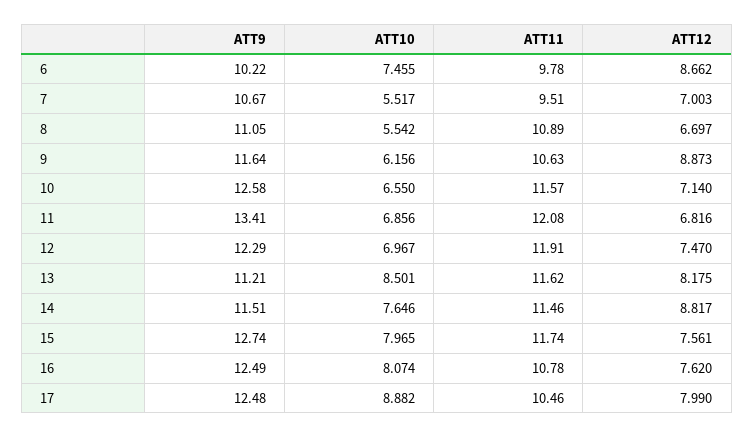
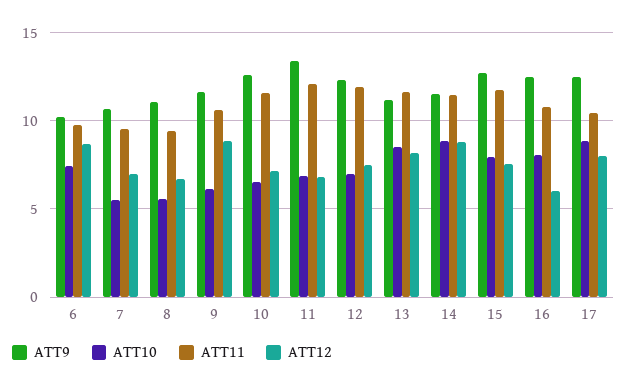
ATT11, 8: 10.89 -> 9.5
ATT10, 14: 7.646 -> 9
ATT12, 16: 7.62 -> 6

